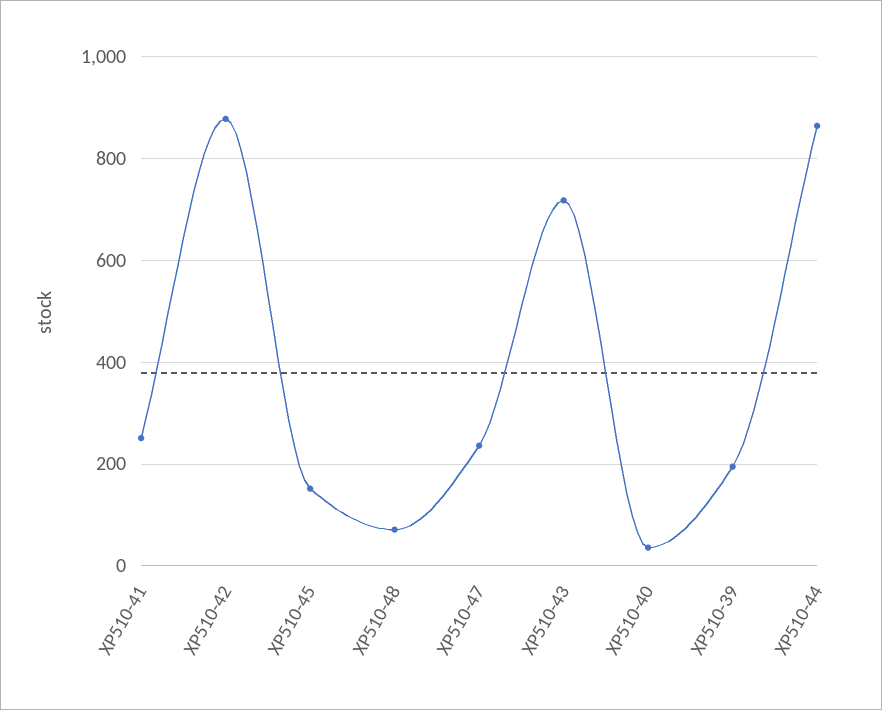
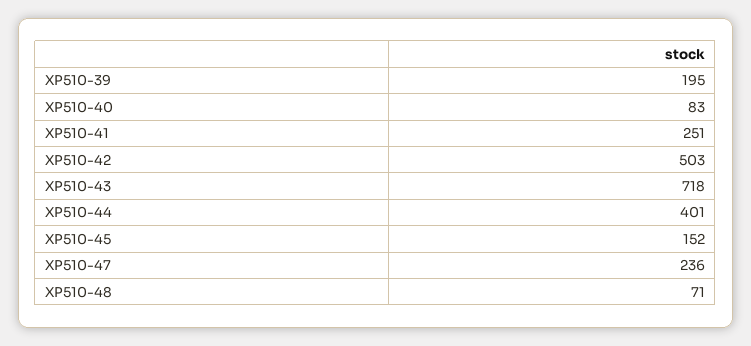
XP510-42: 880 -> 503
XP510-40: 40 -> 83
XP510-44: 860 -> 401

